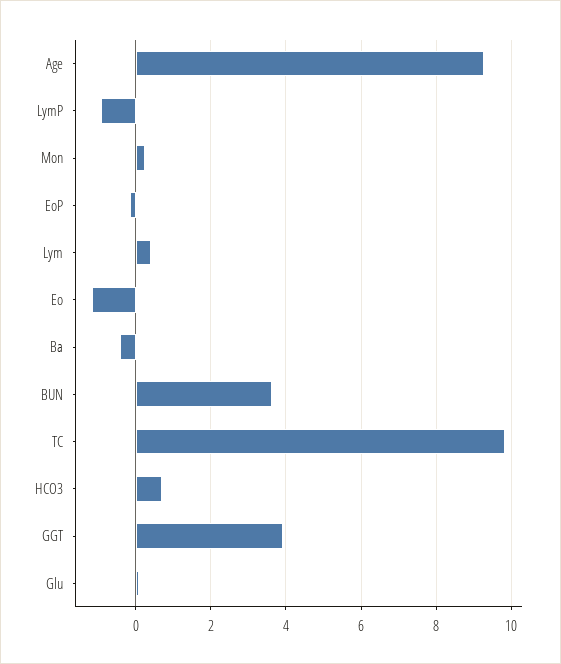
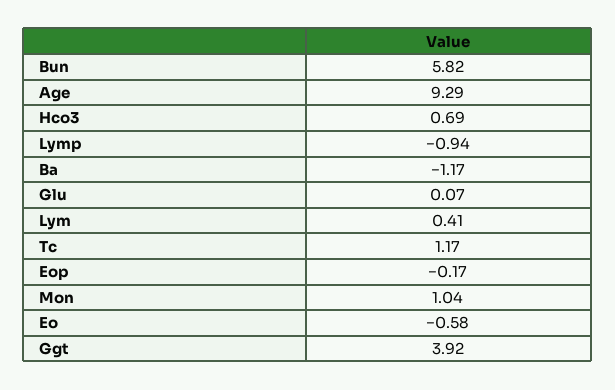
Mon: 0.2 -> 1.04
Eo: -1.2 -> -0.58
Ba: -0.4 -> -1.17
BUN: 3.6 -> 5.82
TC: 9.8 -> 1.17

